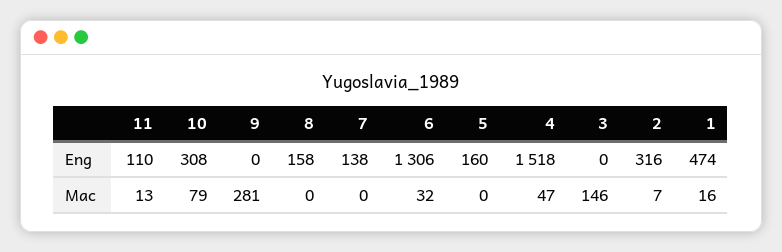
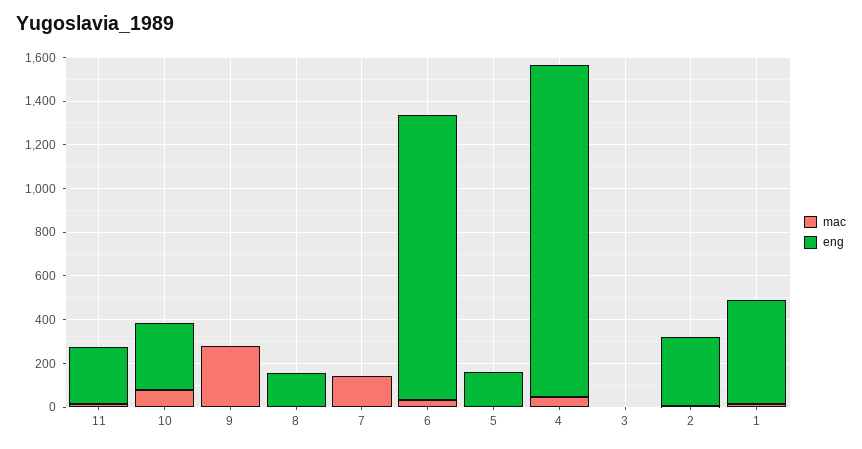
Eng, 11: 110 -> 250
Eng, 7: 138 -> 0
Mac, 7: 0 -> 150
Mac, 3: 146 -> 0

